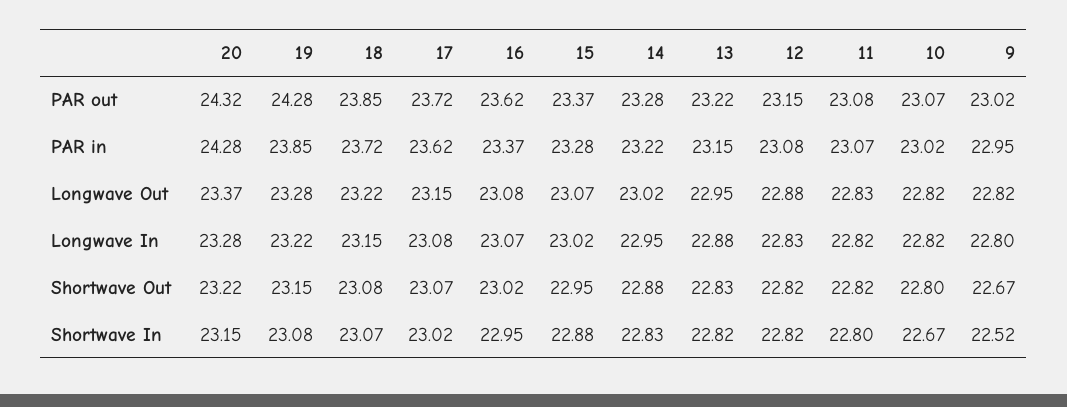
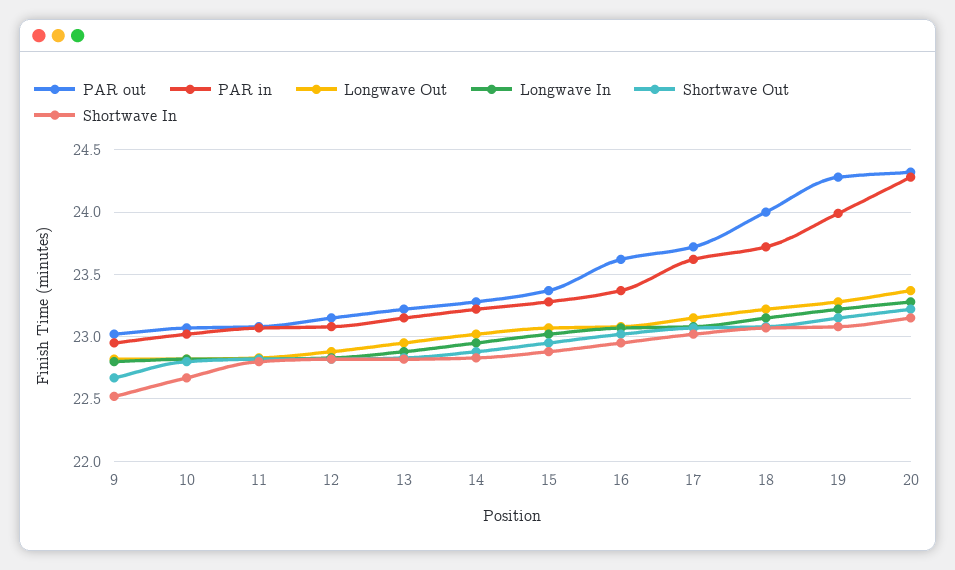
PAR out, 18: 23.85 -> 24
PAR in, 19: 23.85 -> 24

